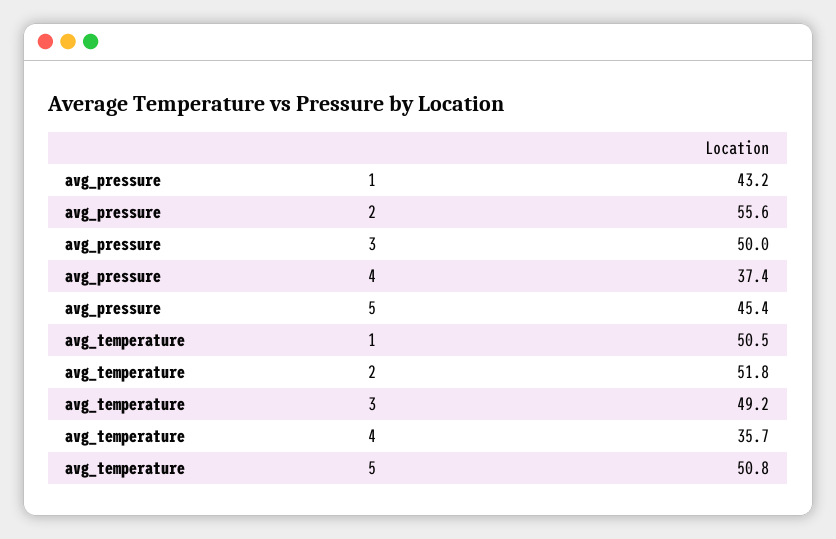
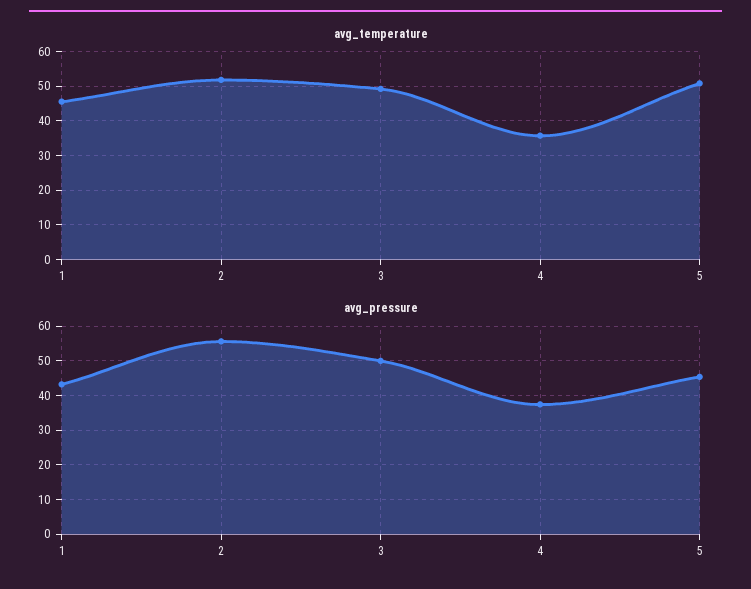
avg_temperature, 1: 50.5 -> 46

